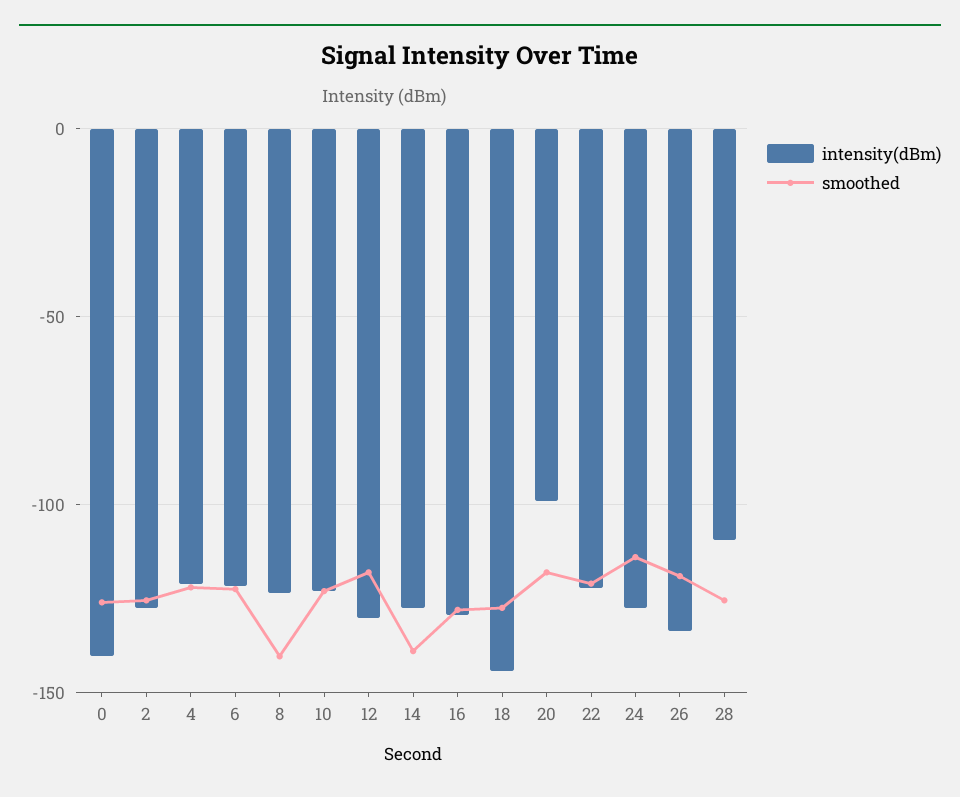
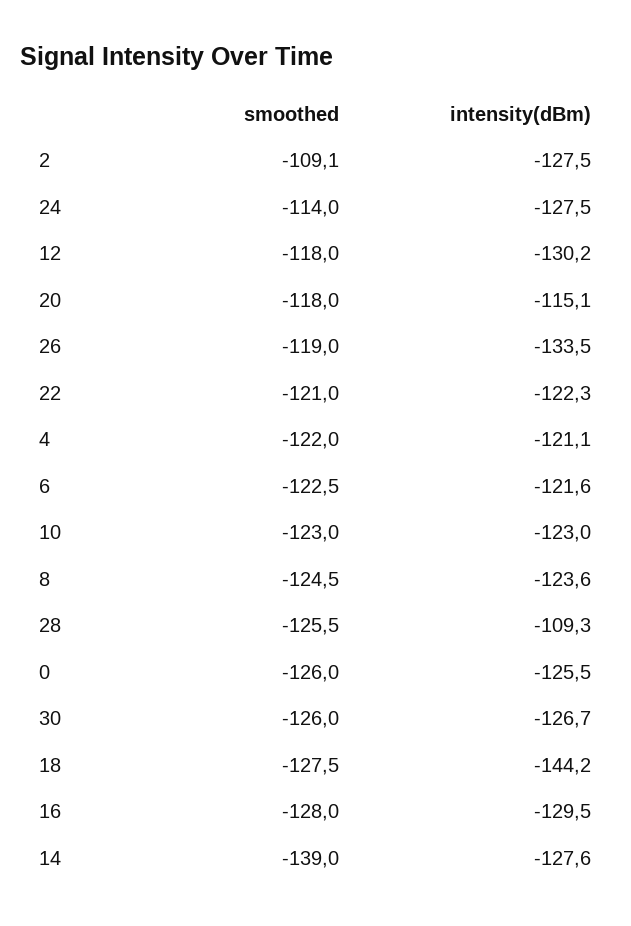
intensity(dBm), 0: -140 -> -125.5
smoothed, 2: -125 -> -109.1
smoothed, 8: -140 -> -124.5
intensity(dBm), 20: -100 -> -115.1
smoothed, 30: none -> -126
intensity(dBm), 30: none -> -126.7

